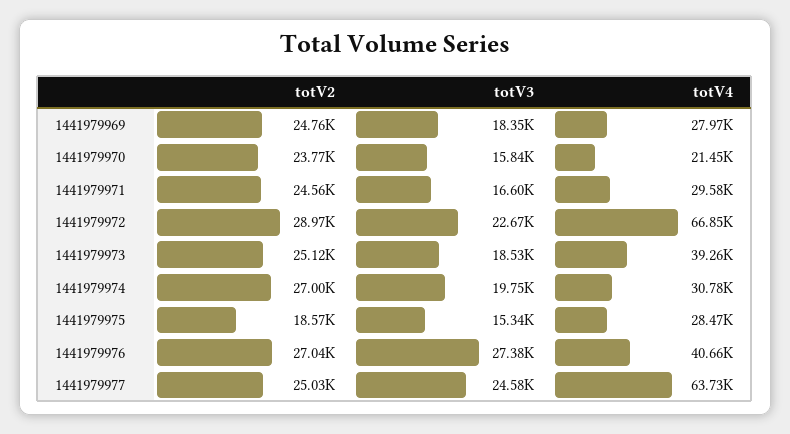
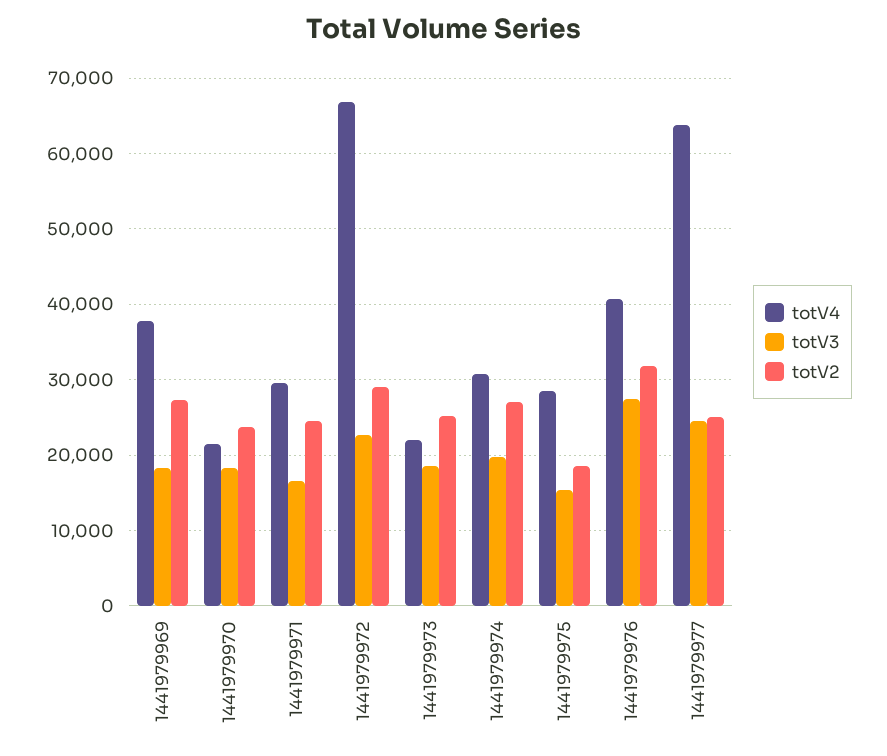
totV2, 1441979969: 24760 -> 27000
totV4, 1441979969: 27970 -> 38000
totV3, 1441979970: 15840 -> 18000
totV4, 1441979973: 39260 -> 22000
totV2, 1441979976: 27040 -> 32000

